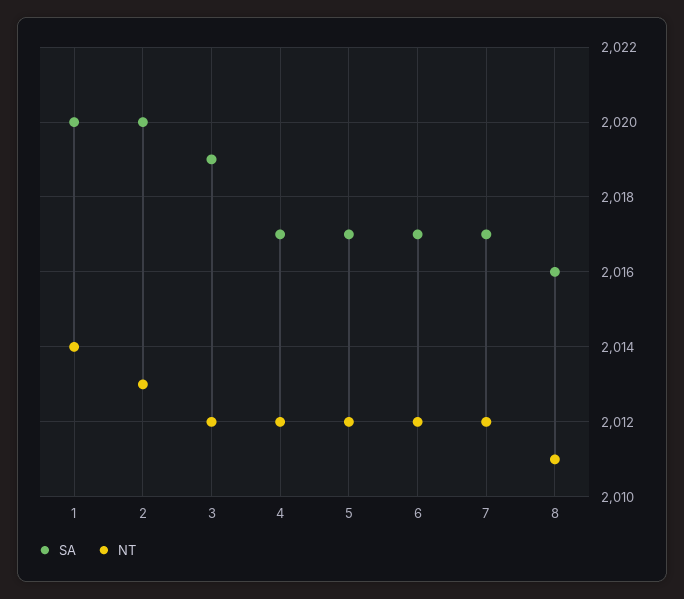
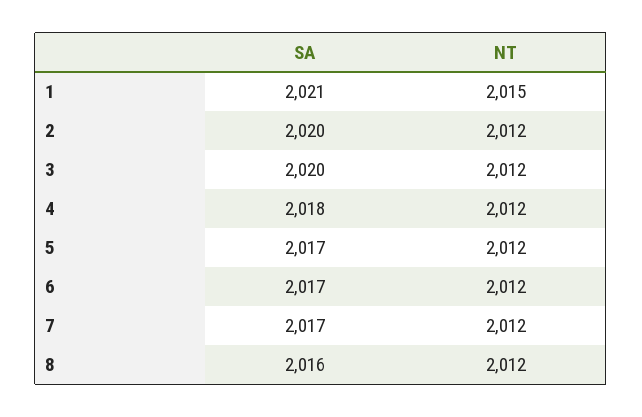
SA, 1: 2020 -> 2021
NT, 1: 2014 -> 2015
NT, 2: 2013 -> 2012
SA, 3: 2019 -> 2020
SA, 4: 2017 -> 2018
NT, 8: 2011 -> 2012

